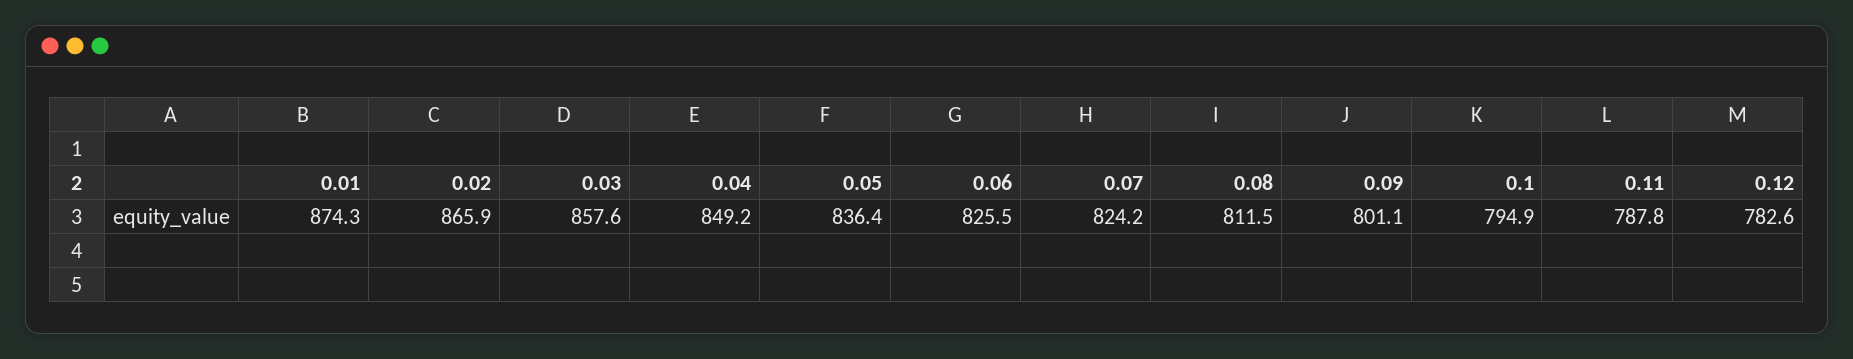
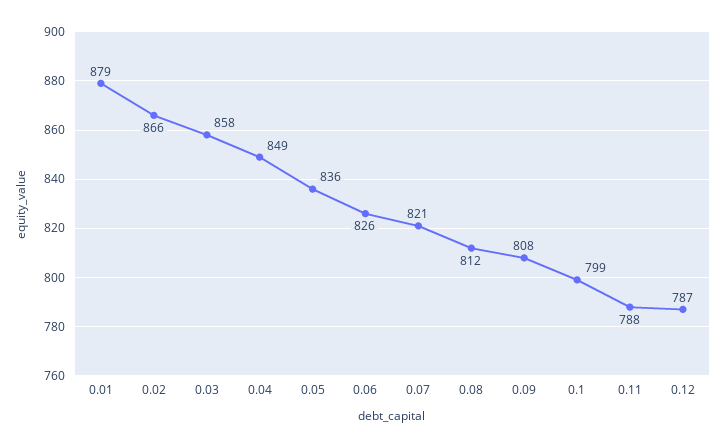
0.01: 874.3 -> 879
0.07: 824.2 -> 821
0.09: 801.1 -> 808
0.1: 794.9 -> 799
0.12: 782.6 -> 787

